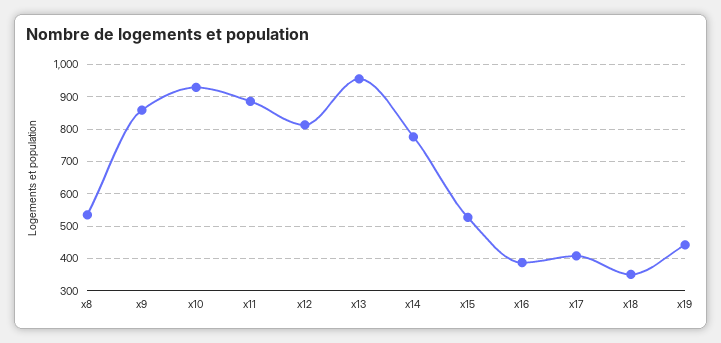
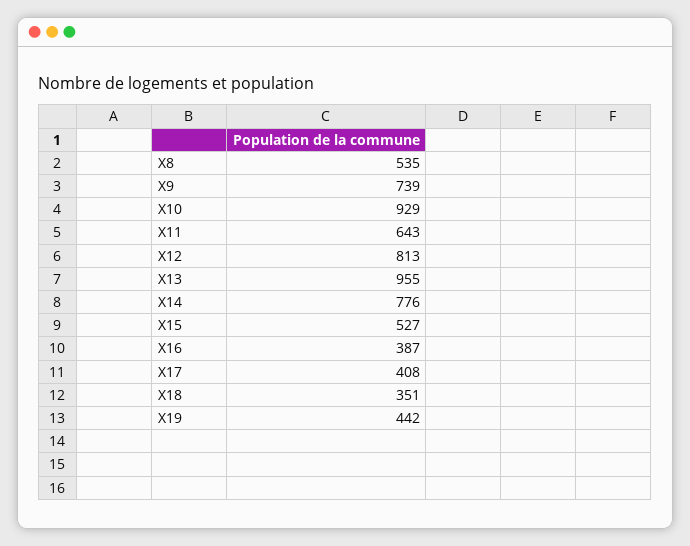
x9: 860 -> 739
x11: 880 -> 643

